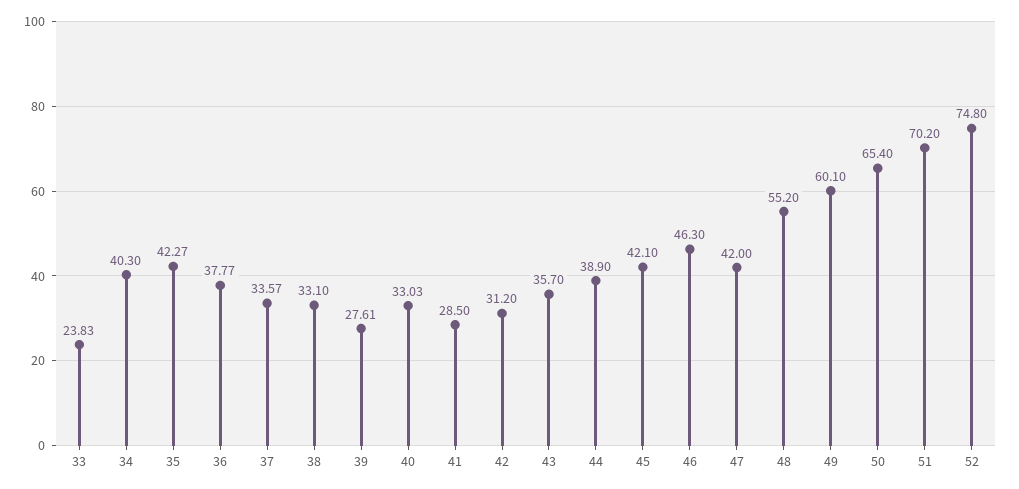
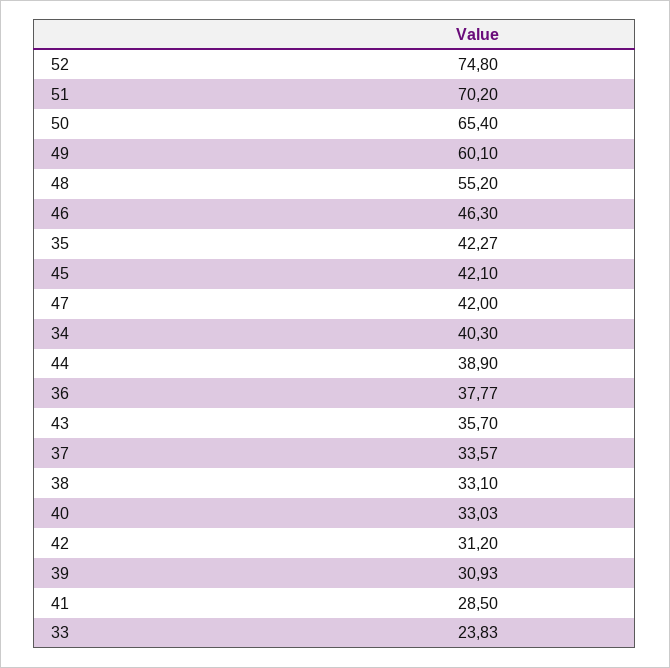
39: 27.61 -> 30.93

